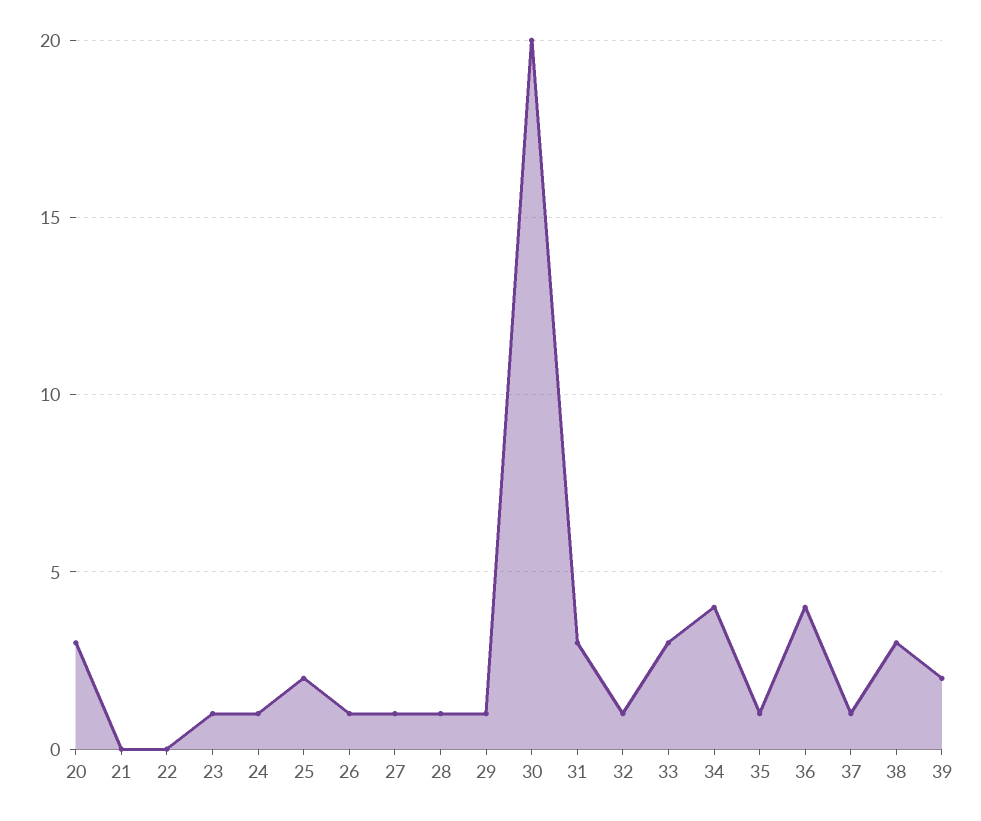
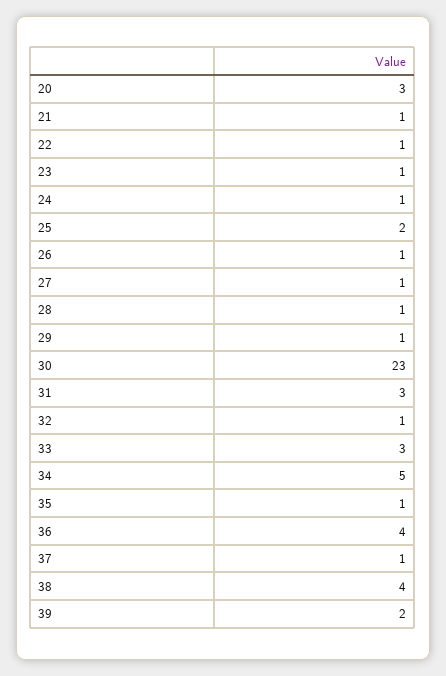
21: 0 -> 1
22: 0 -> 1
30: 20 -> 23
34: 4 -> 5
38: 3 -> 4

